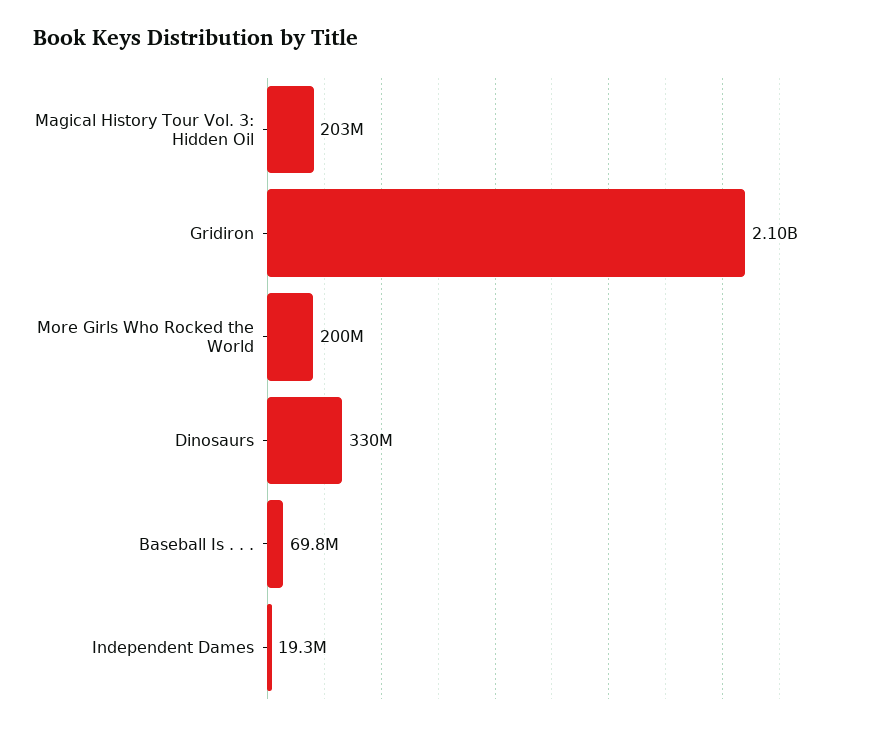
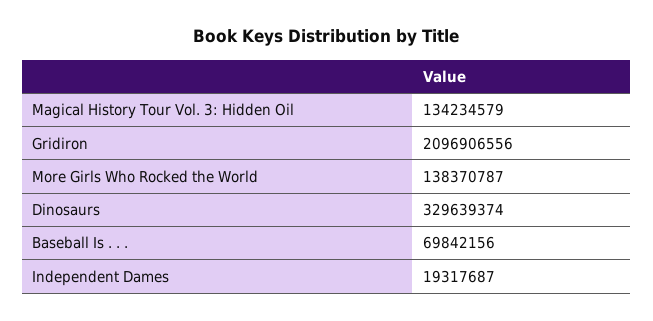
Magical History Tour Vol. 3: Hidden Oil: 203000000 -> 134234579
More Girls Who Rocked the World: 200000000 -> 138370787

